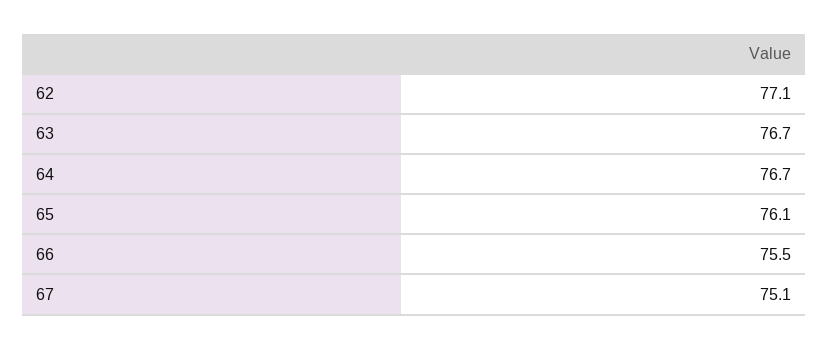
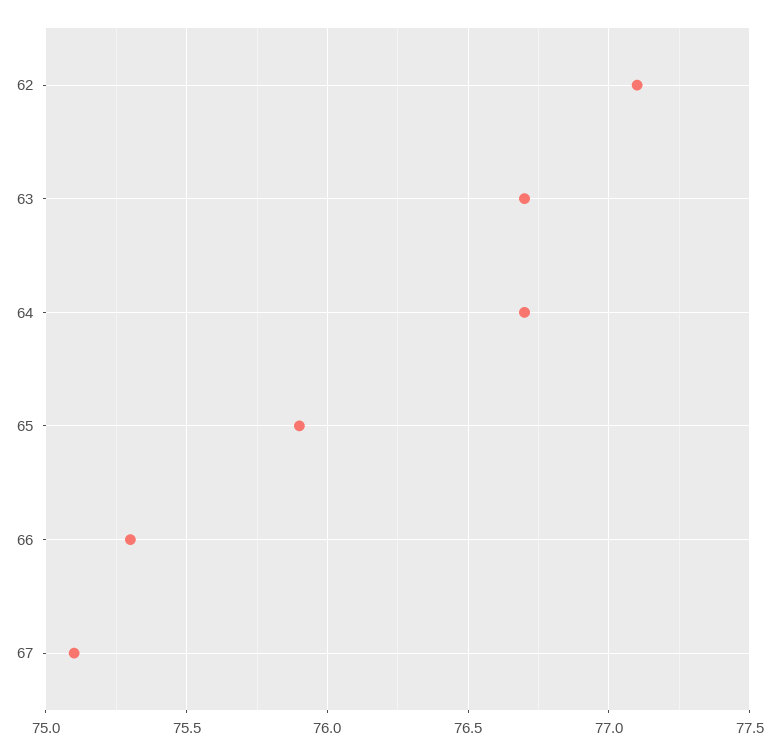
65: 76.1 -> 75.9
66: 75.5 -> 75.3

